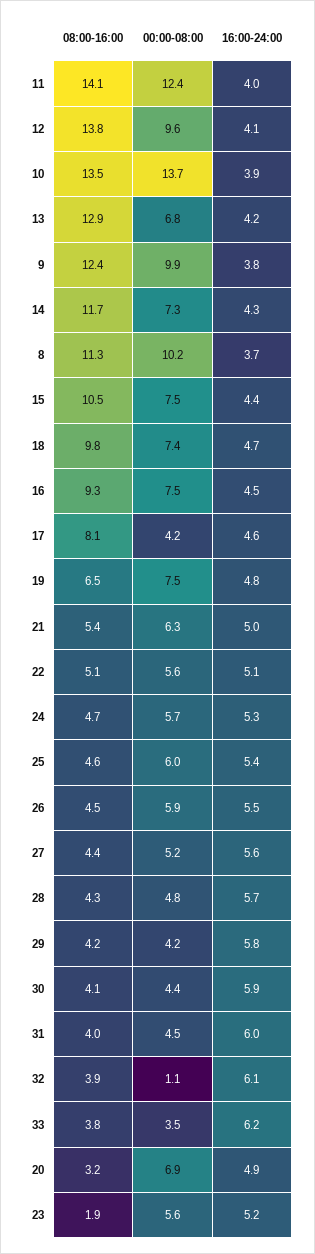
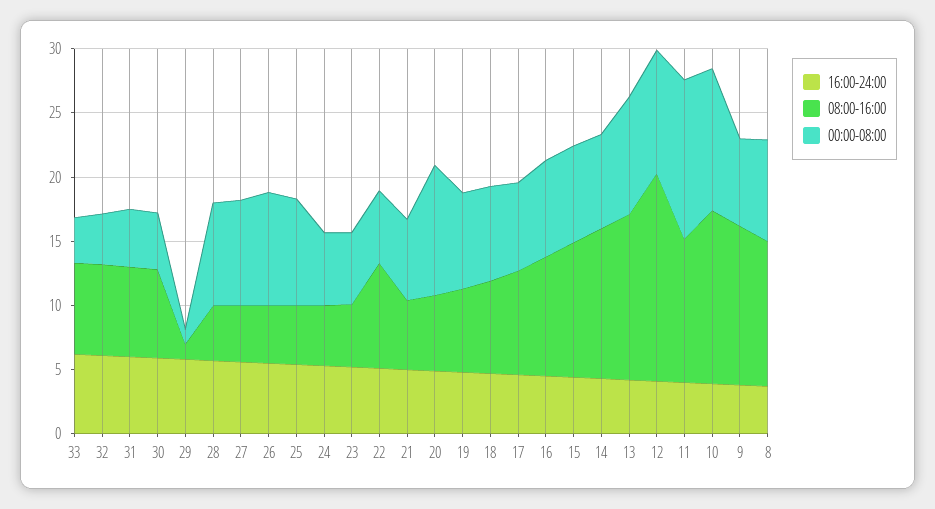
08:00-16:00, 11: 14.1 -> 11
08:00-16:00, 12: 13.8 -> 16
00:00-08:00, 10: 13.7 -> 11
00:00-08:00, 13: 6.8 -> 9
00:00-08:00, 9: 9.9 -> 7
00:00-08:00, 8: 10.2 -> 8
08:00-16:00, 18: 9.8 -> 7
00:00-08:00, 17: 4.2 -> 7
08:00-16:00, 22: 5.1 -> 8
00:00-08:00, 25: 6 -> 8
00:00-08:00, 26: 5.9 -> 9
00:00-08:00, 27: 5.2 -> 8
00:00-08:00, 28: 4.8 -> 8
08:00-16:00, 29: 4.2 -> 1
00:00-08:00, 29: 4.2 -> 1
08:00-16:00, 30: 4.1 -> 7
08:00-16:00, 31: 4 -> 7
08:00-16:00, 32: 3.9 -> 7
00:00-08:00, 32: 1.1 -> 4
08:00-16:00, 33: 3.8 -> 7
08:00-16:00, 20: 3.2 -> 6
00:00-08:00, 20: 6.9 -> 10
08:00-16:00, 23: 1.9 -> 5

